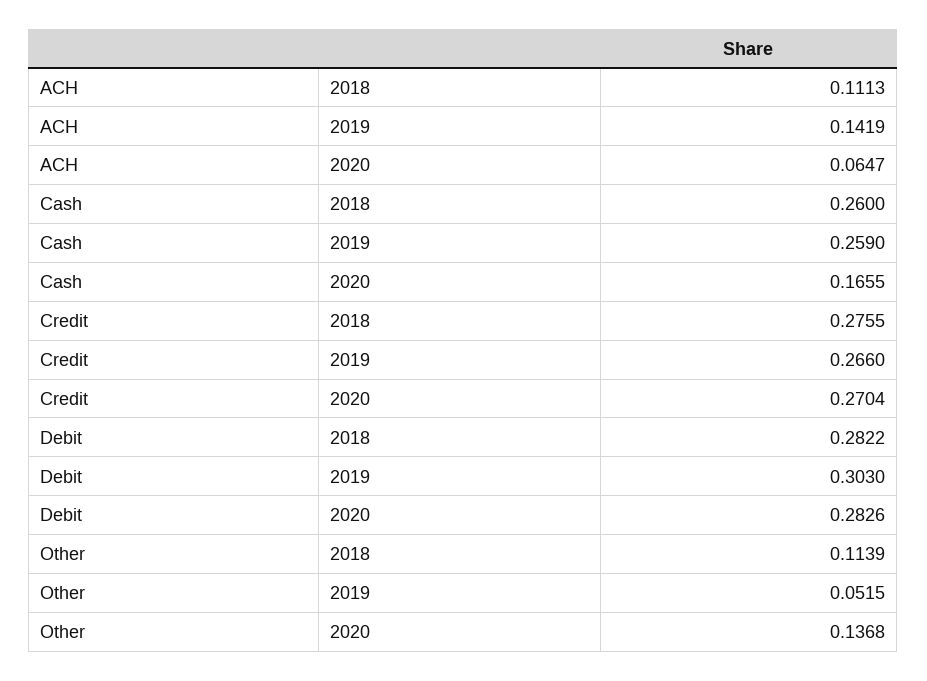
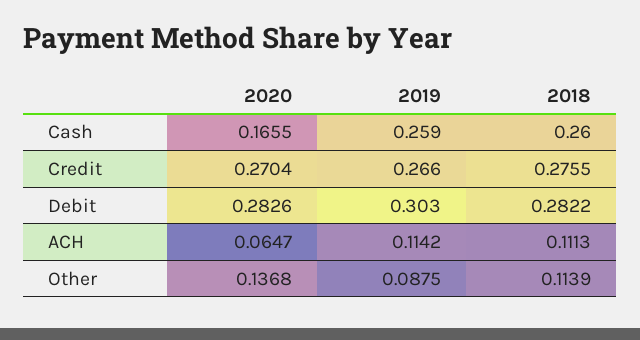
ACH, 2019: 0.1419 -> 0.1142
Other, 2019: 0.0515 -> 0.0875

